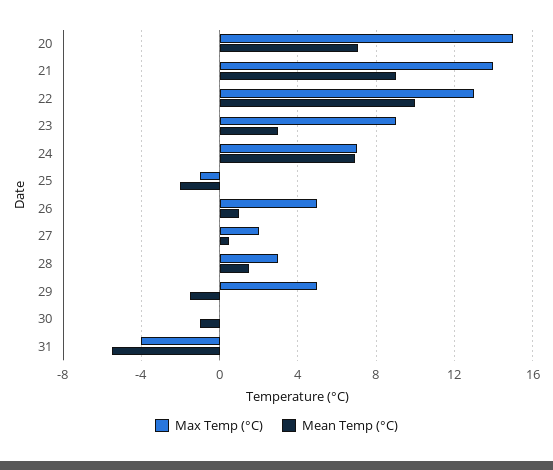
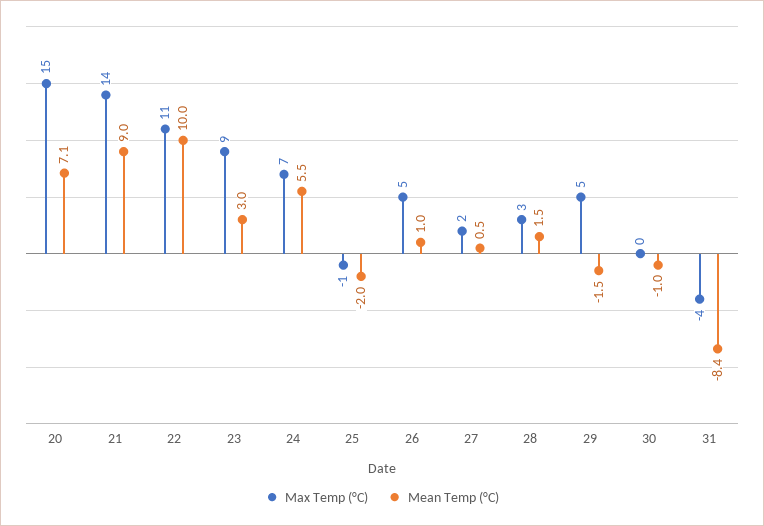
Max Temp (°C), 22: 13 -> 11
Mean Temp (°C), 24: 7 -> 5.5
Mean Temp (°C), 31: -5.5 -> -8.4

